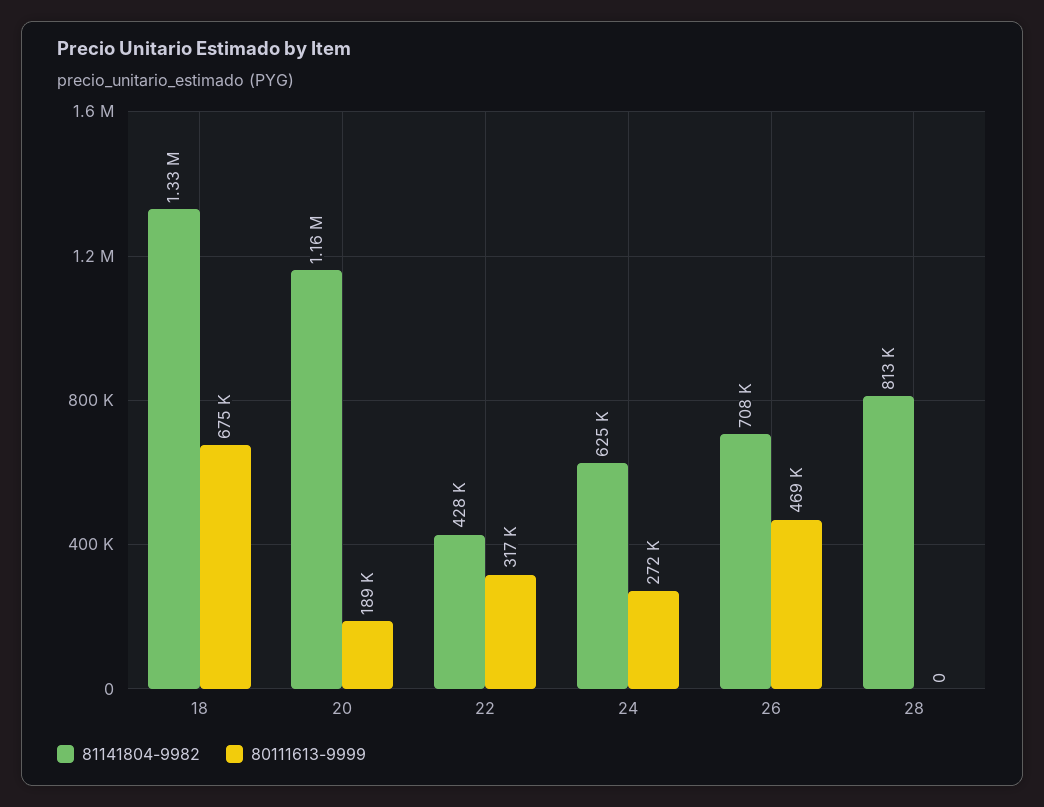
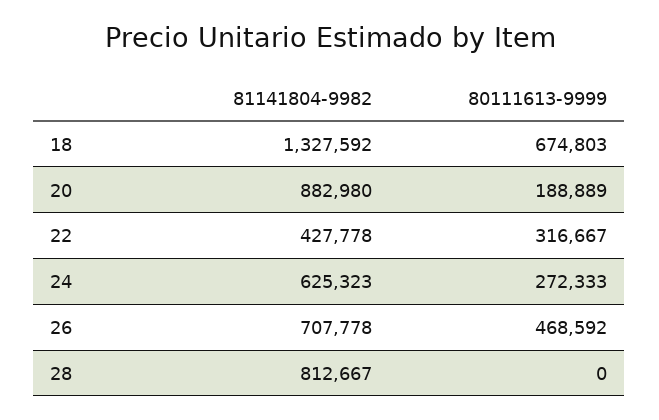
81141804-9982, 20: 1160000 -> 882980

